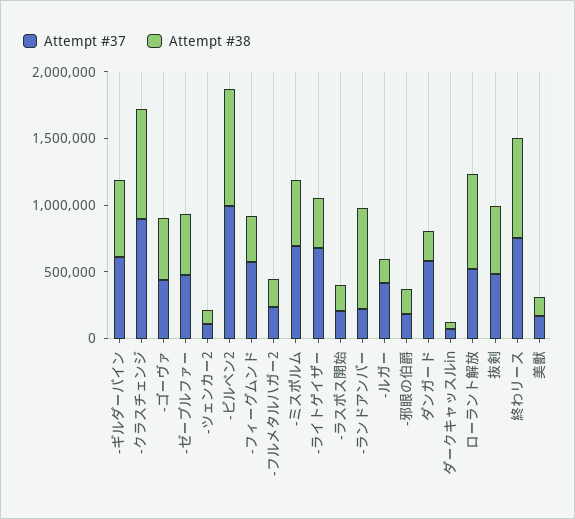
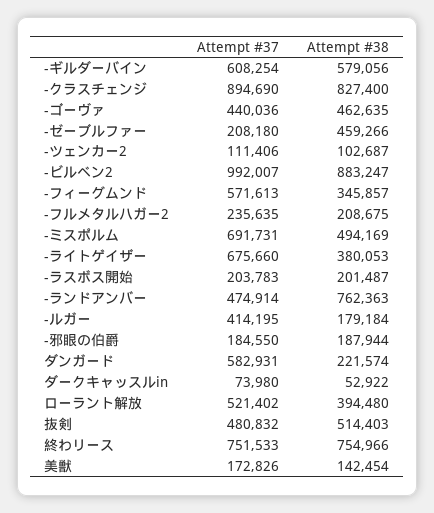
Attempt #37, -ゼーブルファー: 500000 -> 208180
Attempt #37, -ランドアンバー: 200000 -> 474914
Attempt #38, ローラント解放: 700000 -> 394480

